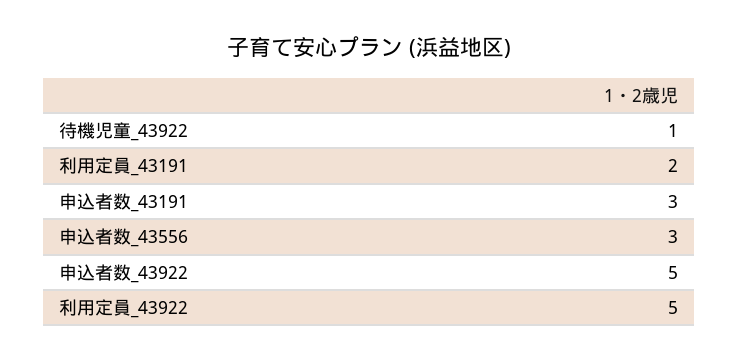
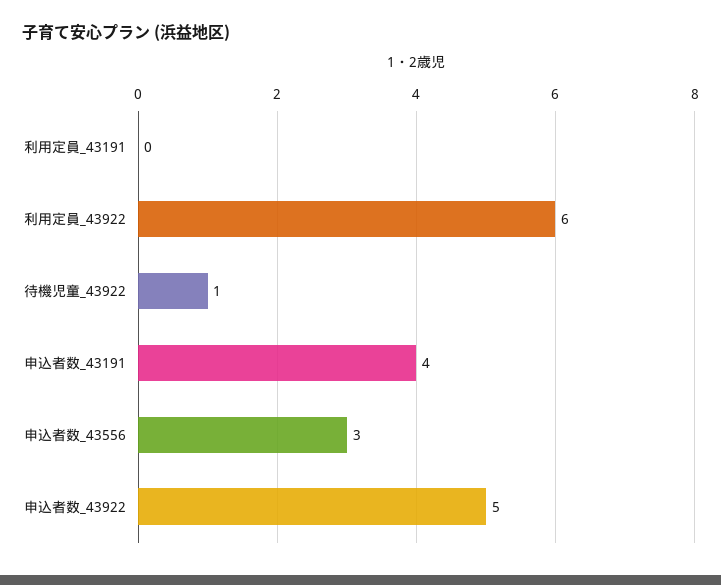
利用定員_43191: 2 -> 0
申込者数_43191: 3 -> 4
利用定員_43922: 5 -> 6

